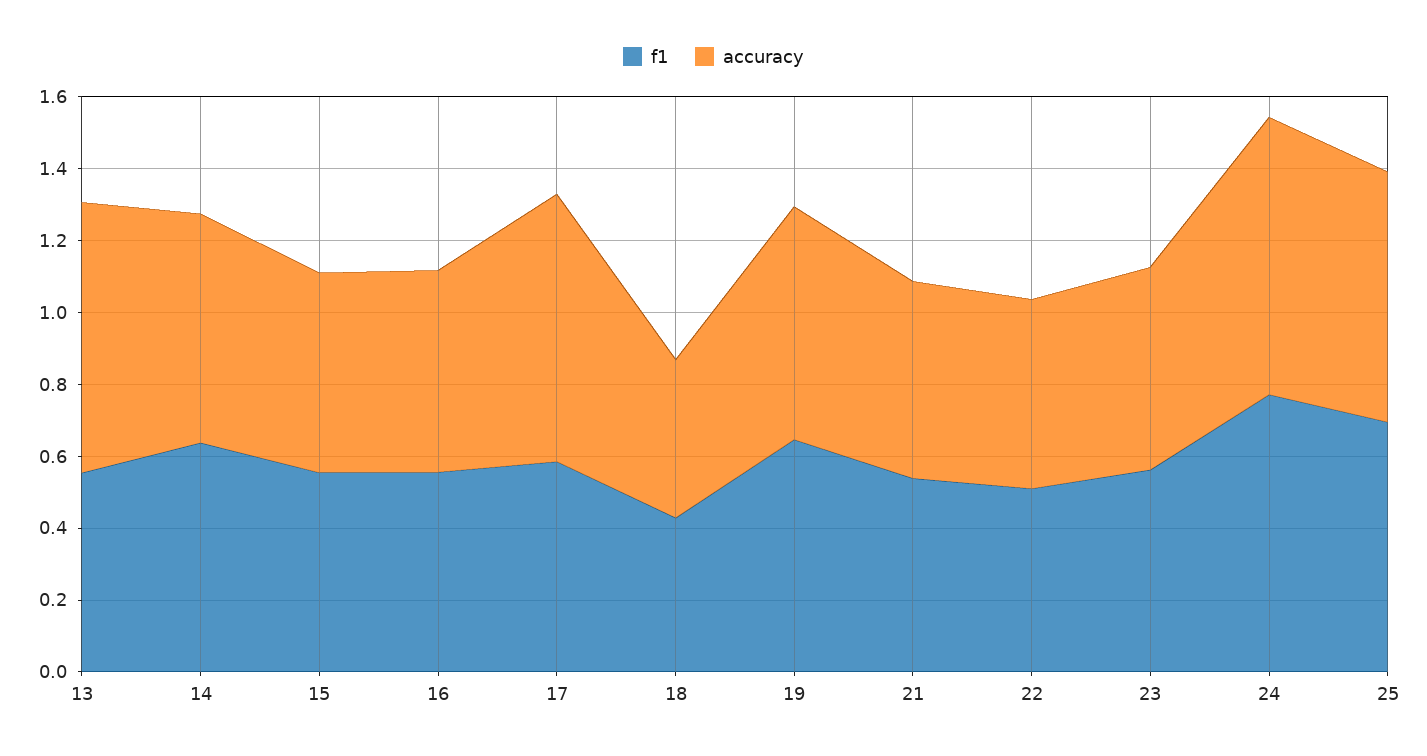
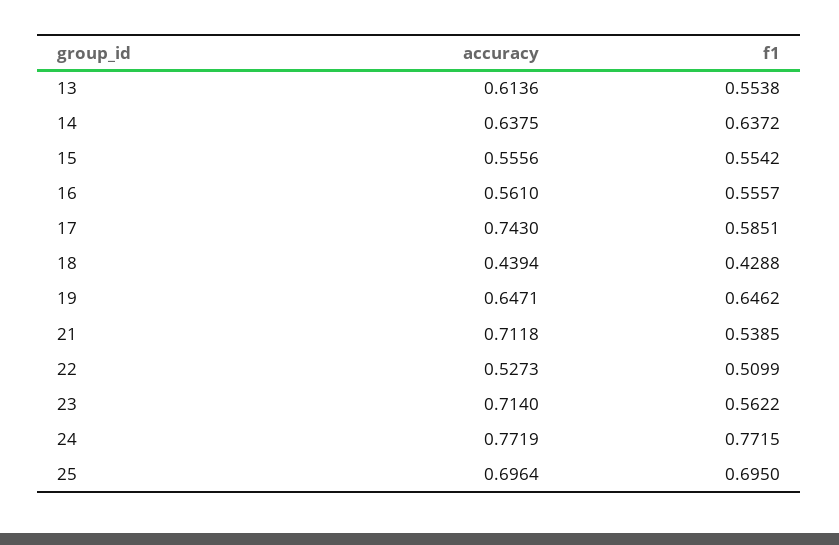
accuracy, 13: 0.75 -> 0.6136
accuracy, 21: 0.55 -> 0.7118
accuracy, 23: 0.55 -> 0.714

